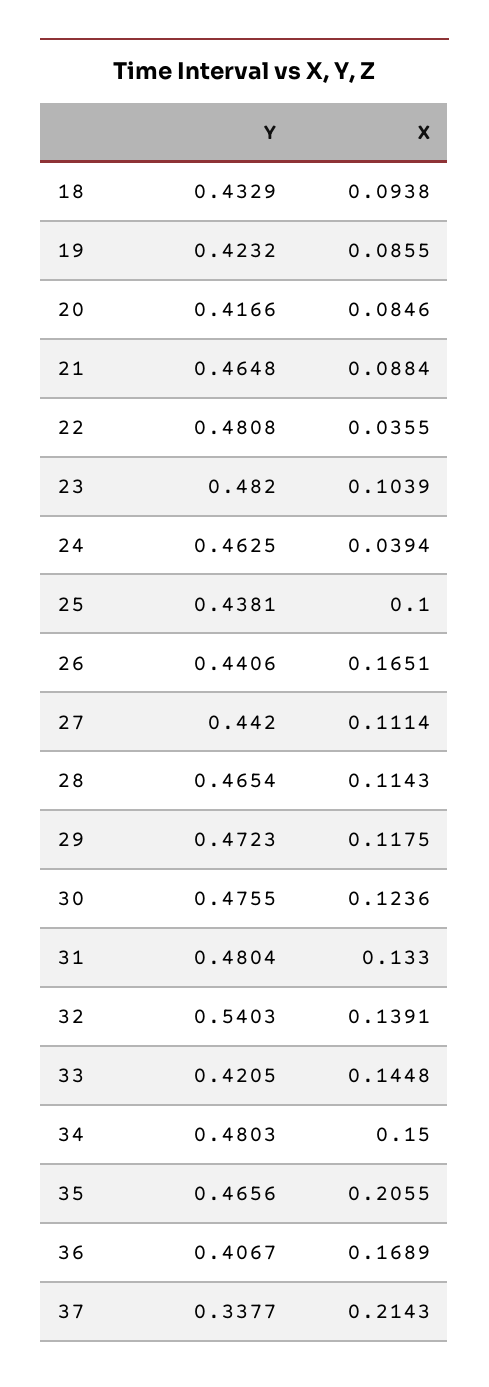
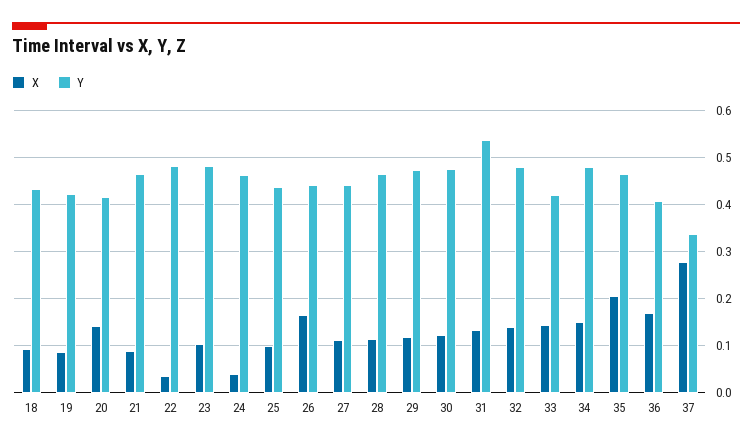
X, 20: 0.0846 -> 0.14
Y, 31: 0.4804 -> 0.54
Y, 32: 0.5403 -> 0.48
X, 37: 0.2143 -> 0.28

